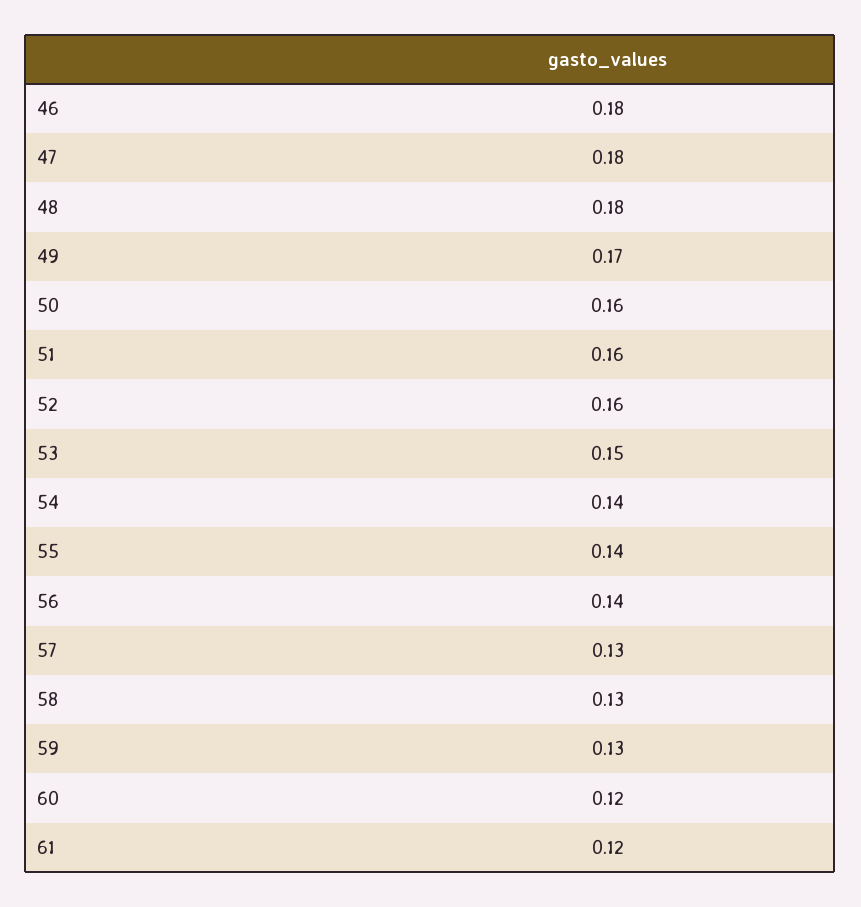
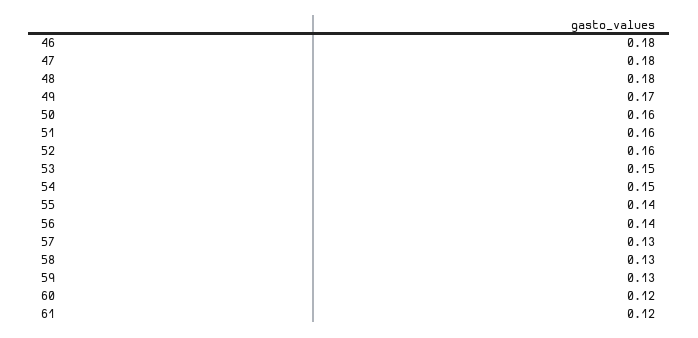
54: 0.14 -> 0.15

